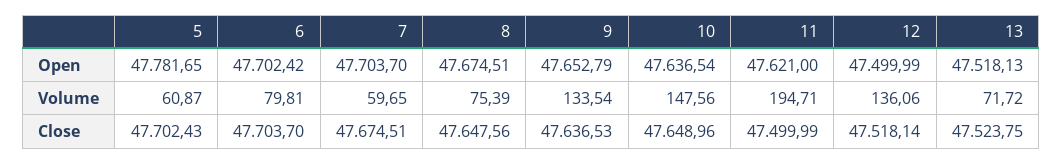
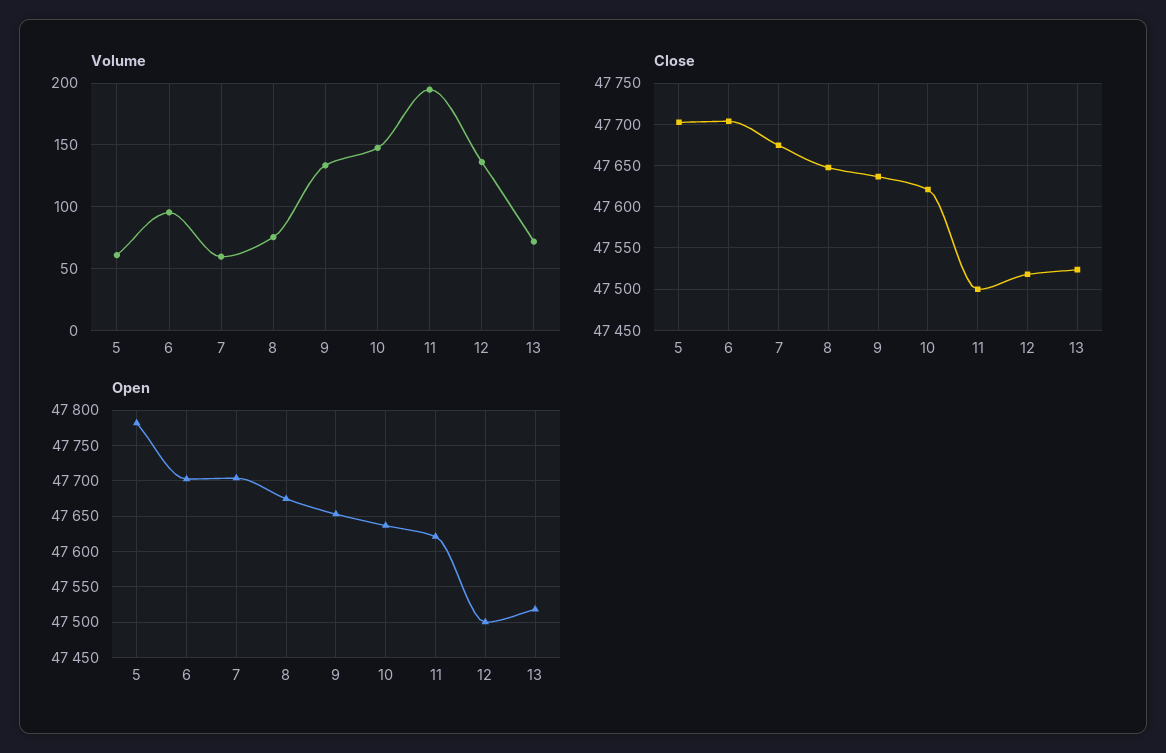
Volume, 6: 79.81 -> 95
Close, 10: 47648.96 -> 47620

